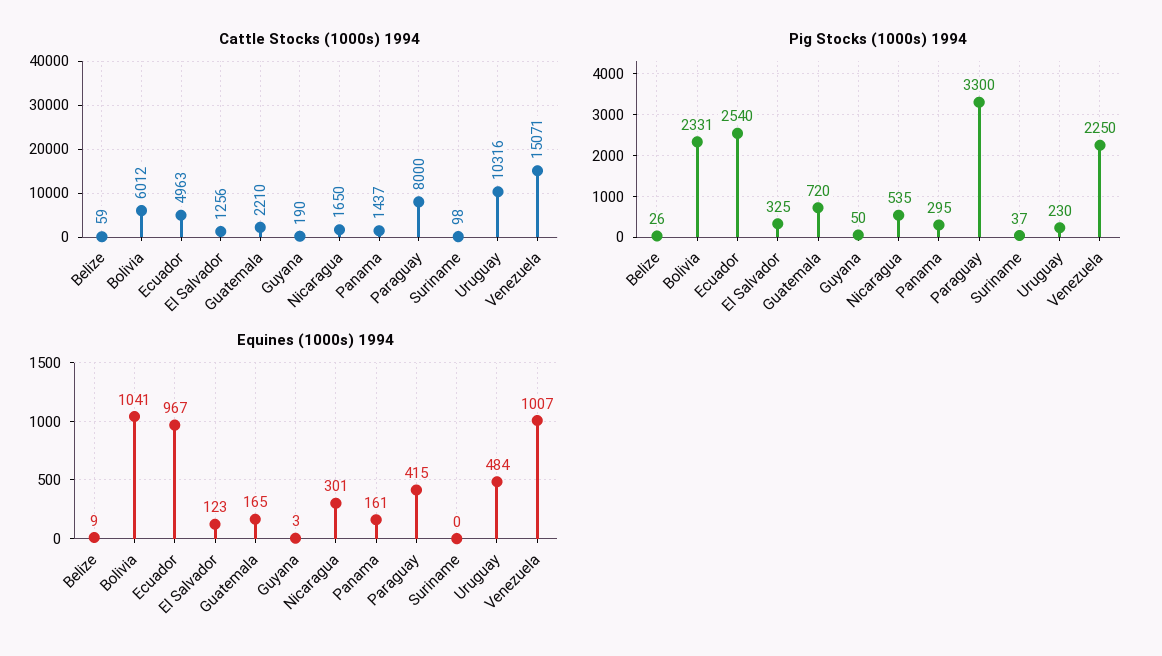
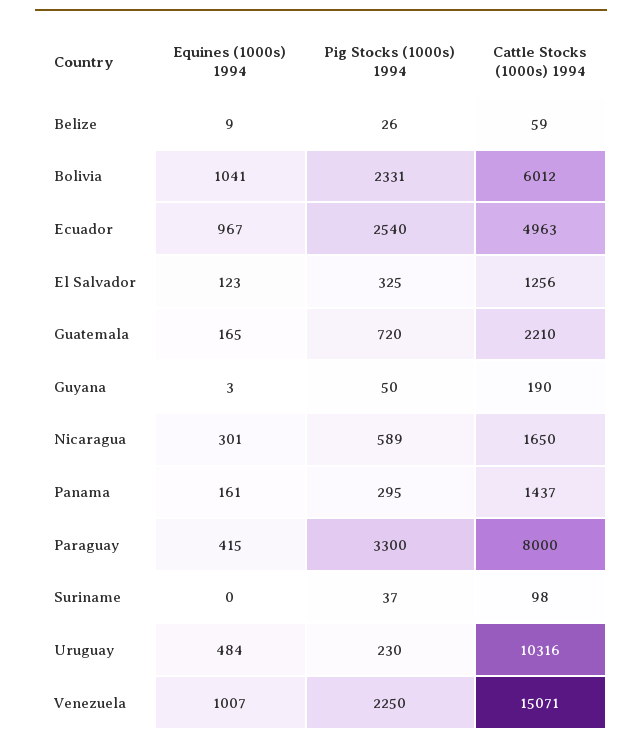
Pig Stocks (1000s) 1994, Nicaragua: 535 -> 589

